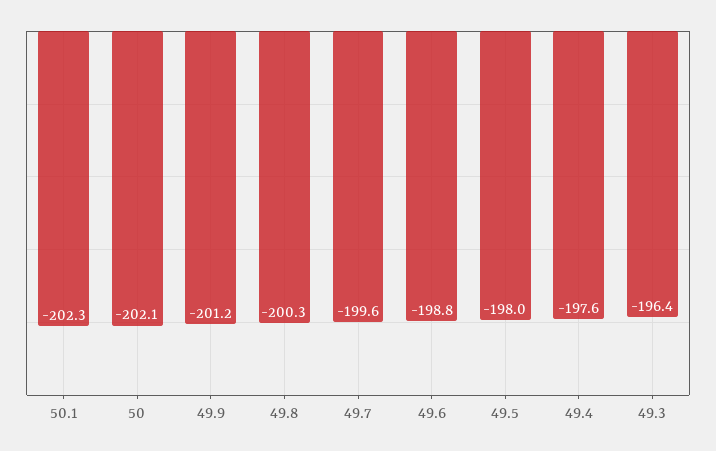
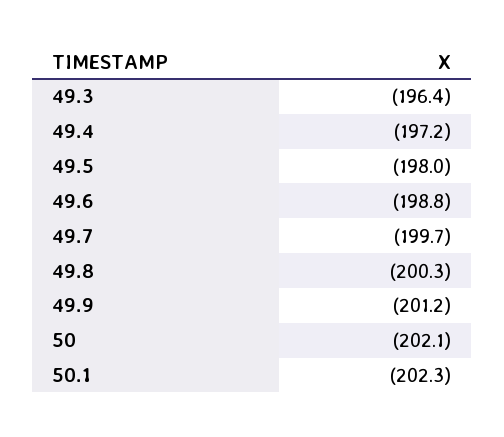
49.7: -199.6 -> -199.7
49.4: -197.6 -> -197.2

